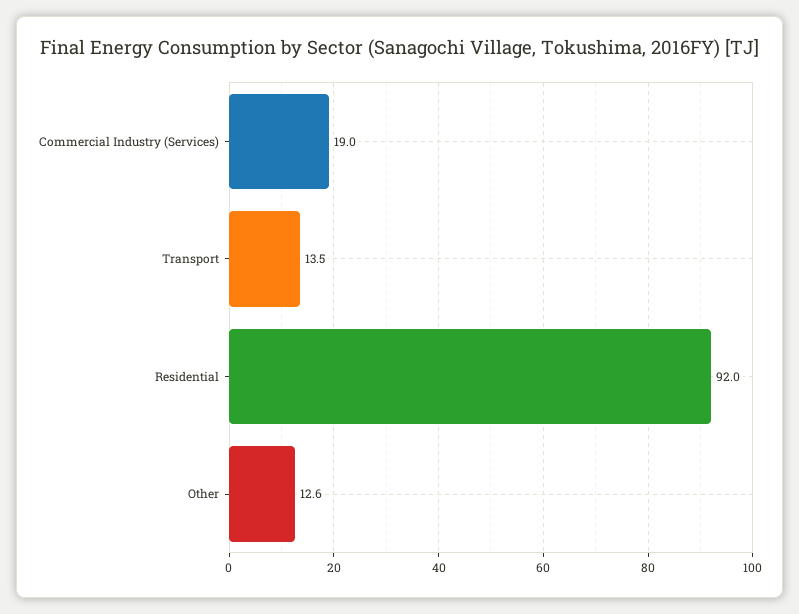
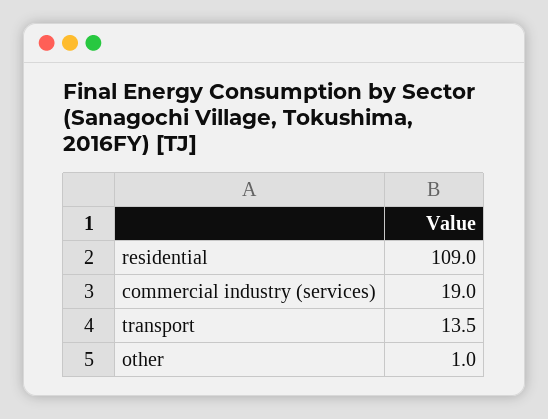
Residential: 92 -> 109
Other: 12.6 -> 1

